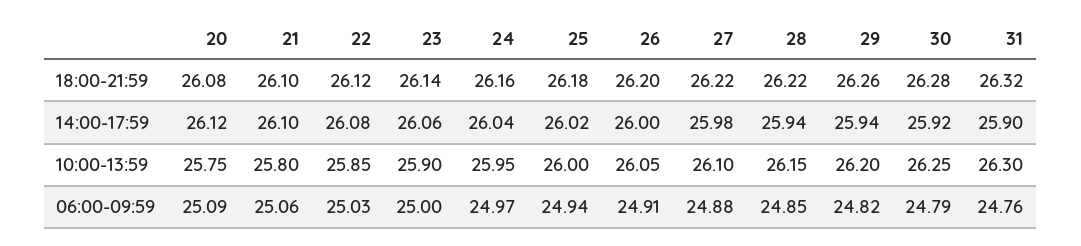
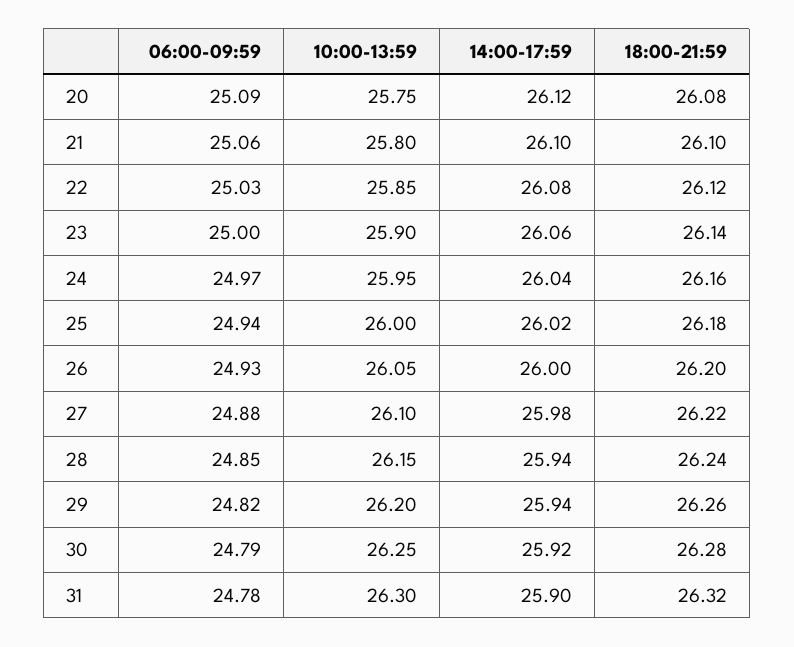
28, 18:00-21:59: 26.22 -> 26.24
26, 06:00-09:59: 24.91 -> 24.93
31, 06:00-09:59: 24.76 -> 24.78

